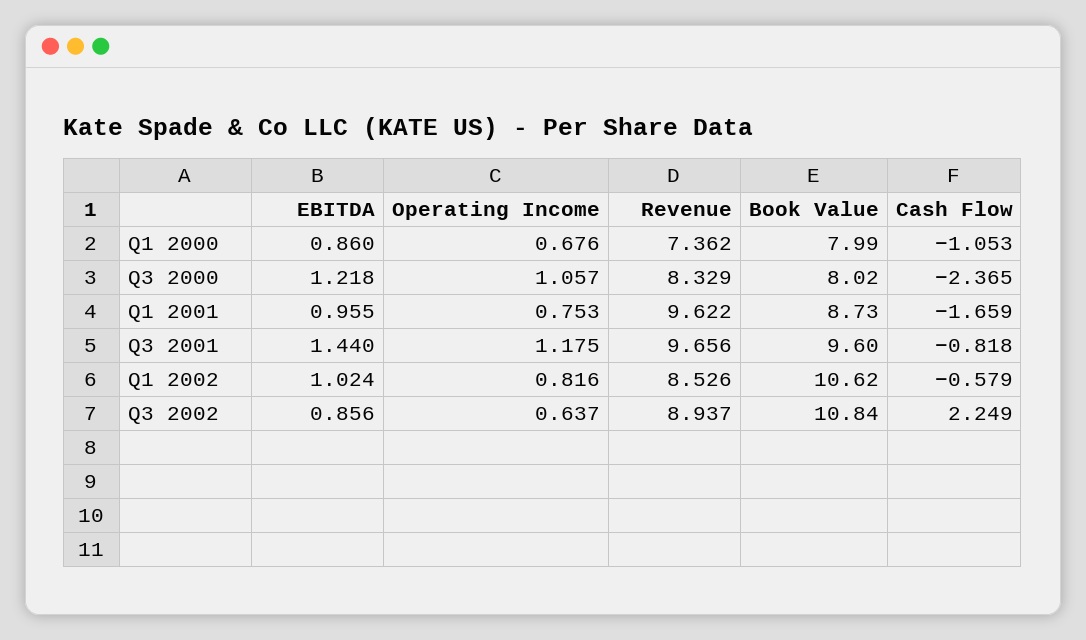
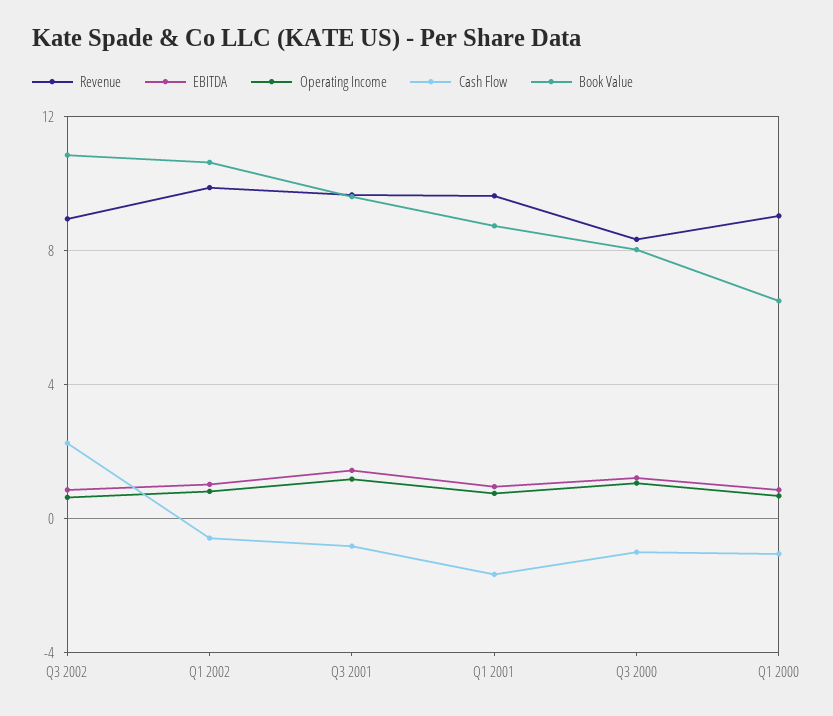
Revenue, Q1 2000: 7.362 -> 9
Book Value, Q1 2000: 7.99 -> 6.5
Cash Flow, Q3 2000: -2.365 -> -1
Revenue, Q1 2002: 8.526 -> 10

